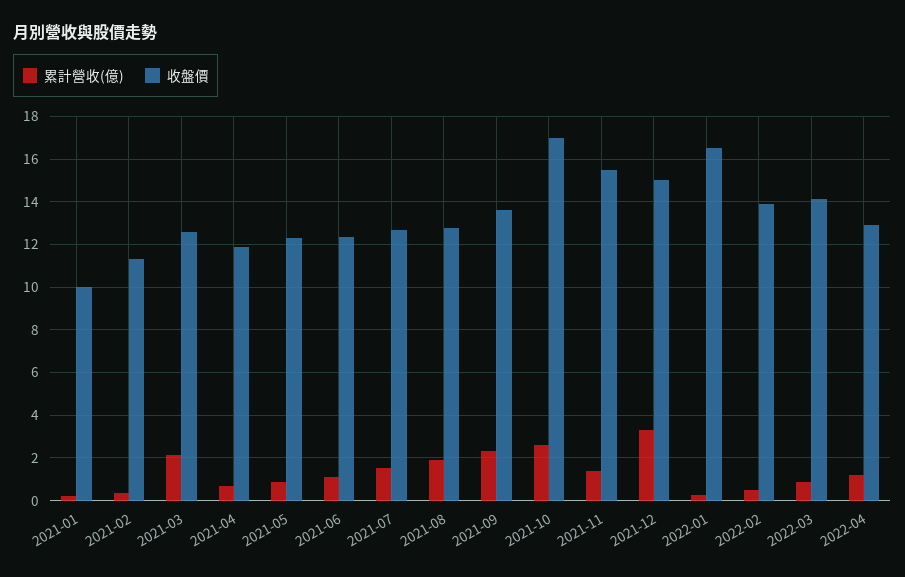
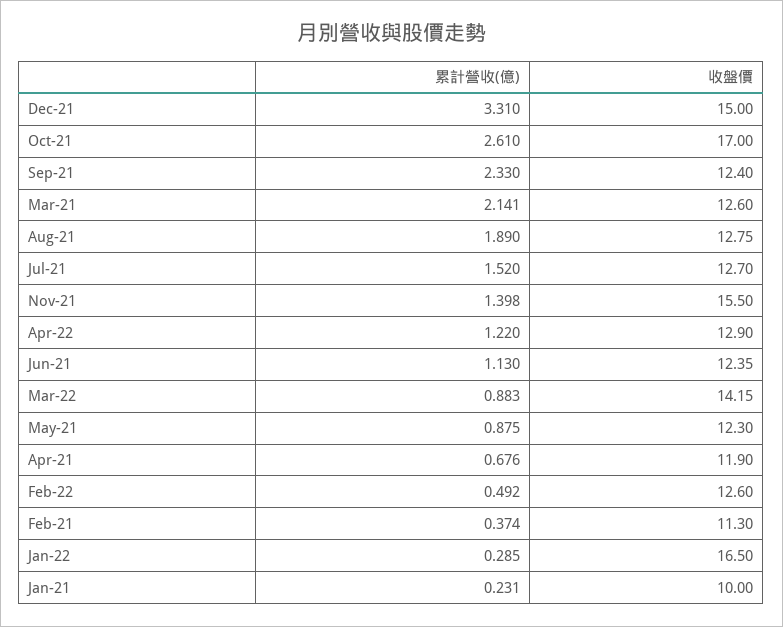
收盤價, 2021-09: 13.5 -> 12.4
收盤價, 2022-02: 14 -> 12.6

